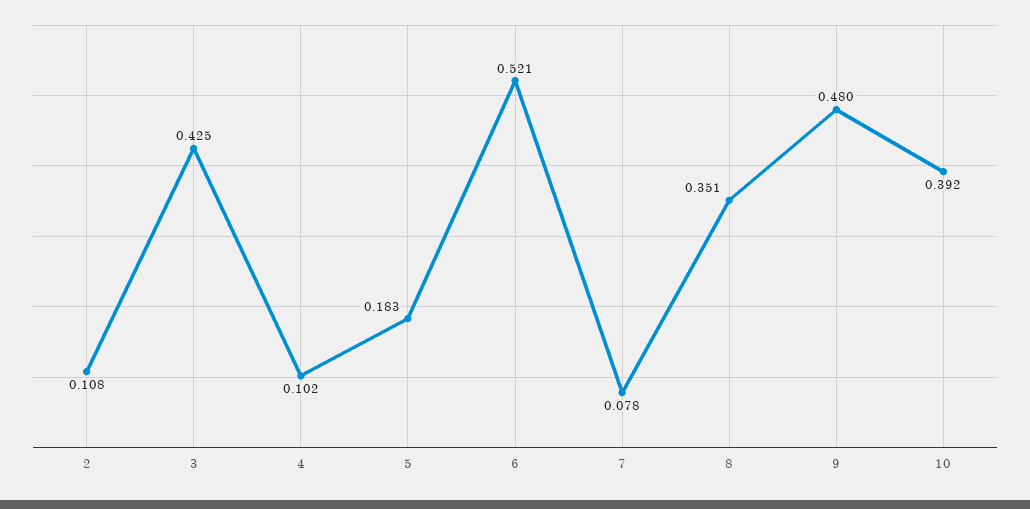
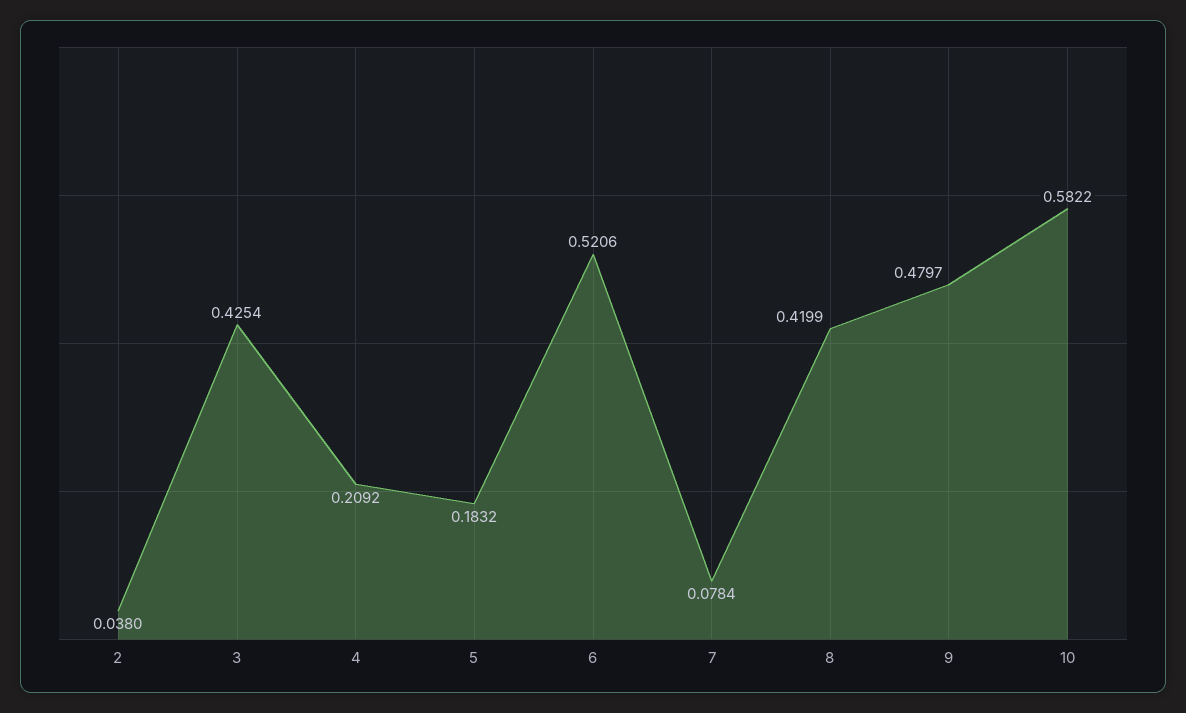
2: 0.108 -> 0.038
4: 0.102 -> 0.2092
8: 0.351 -> 0.4199
10: 0.392 -> 0.5822

